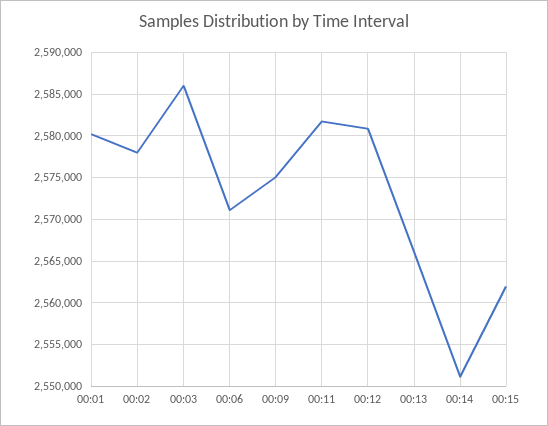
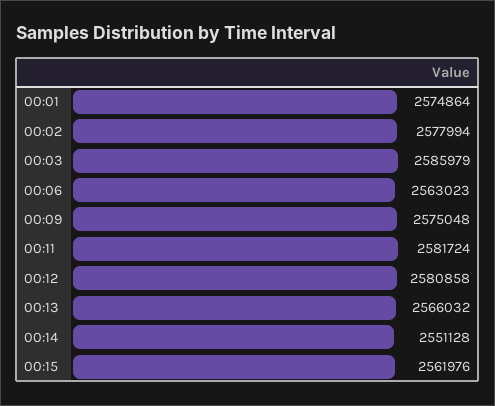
00:01: 2580000 -> 2574864
00:06: 2571000 -> 2563023

